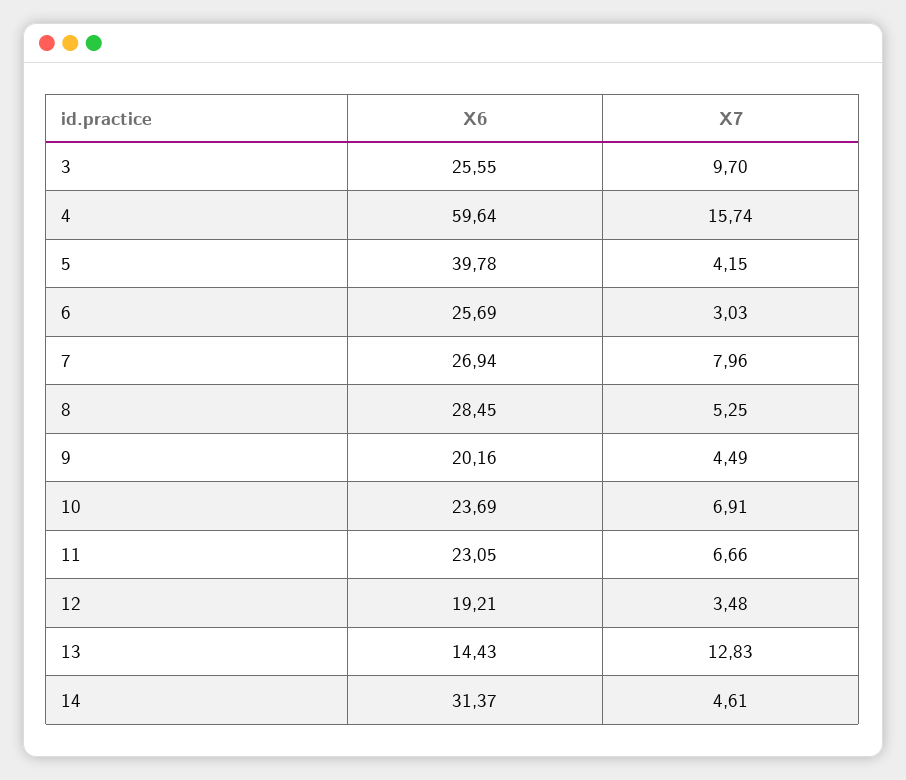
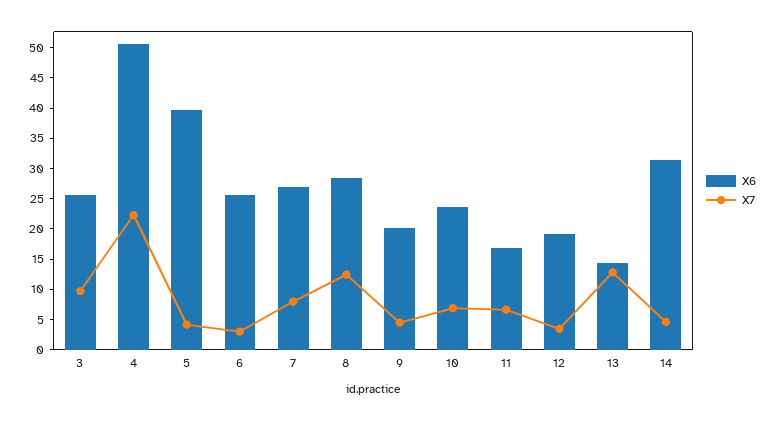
X6, 4: 59.64 -> 50
X7, 4: 15.74 -> 22.5
X7, 8: 5.25 -> 12.5
X6, 11: 23.05 -> 17.5

